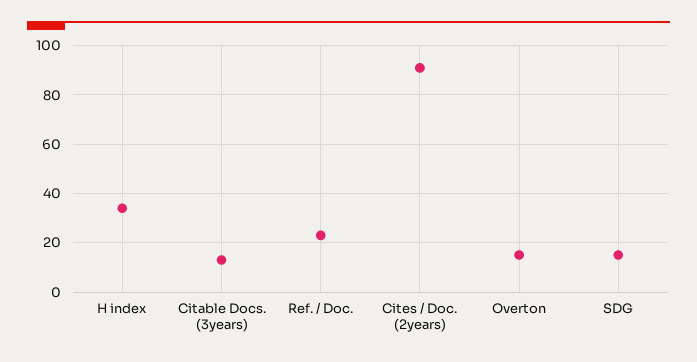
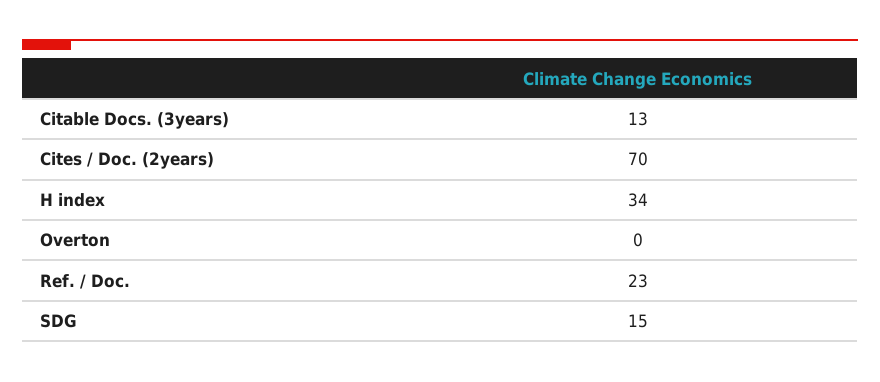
Cites / Doc. (2years): 90 -> 70
Overton: 15 -> 0

